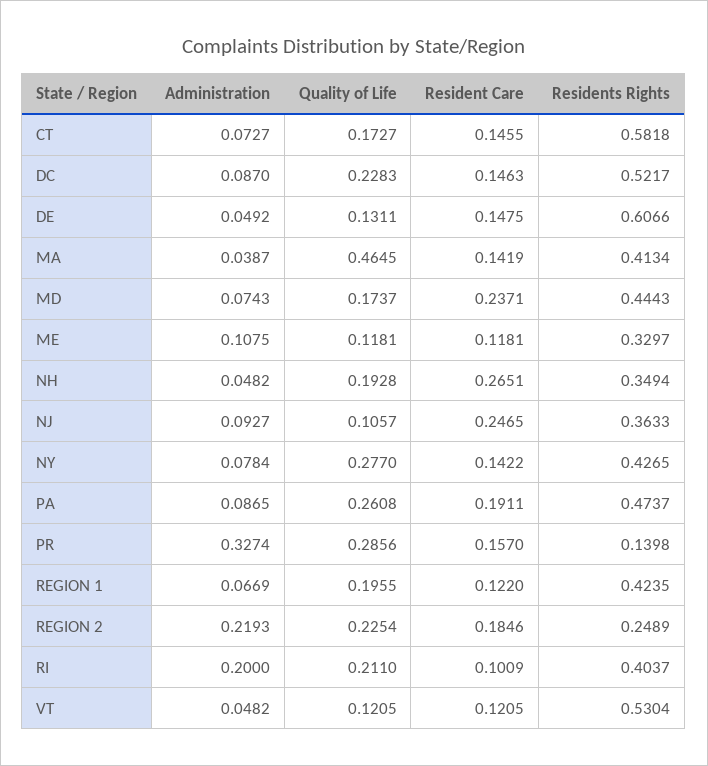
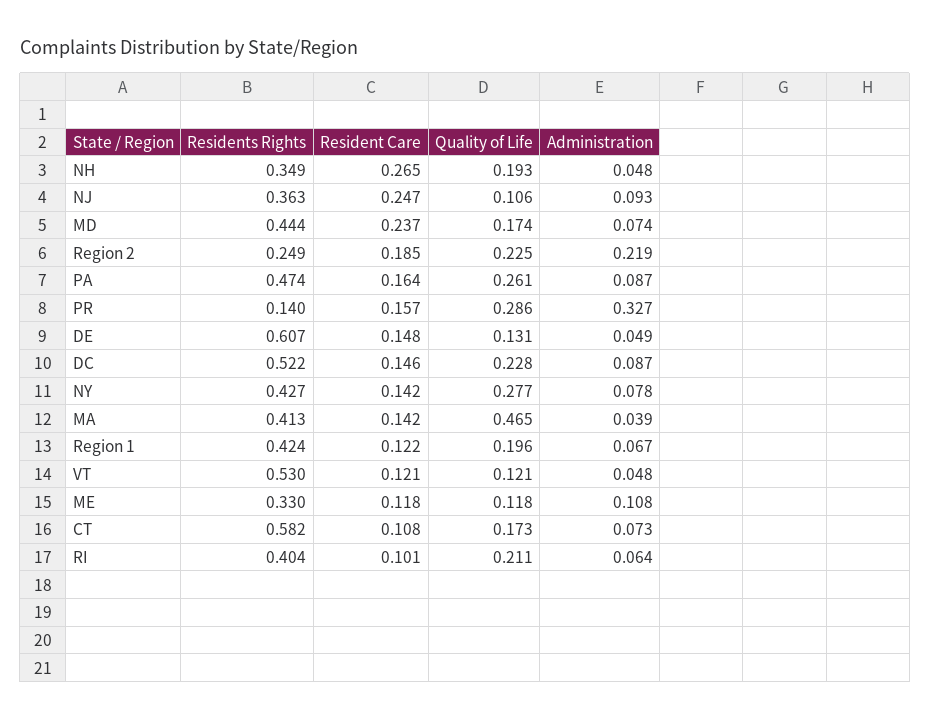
Resident Care, CT: 0.1455 -> 0.108
Resident Care, PA: 0.1911 -> 0.164
Administration, RI: 0.2 -> 0.064

